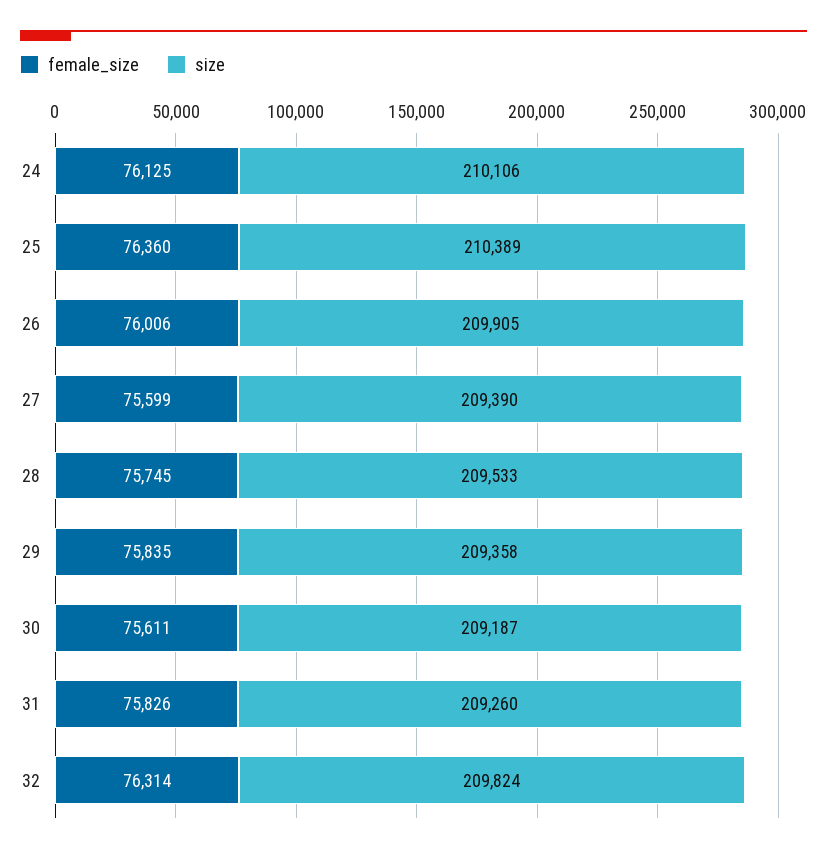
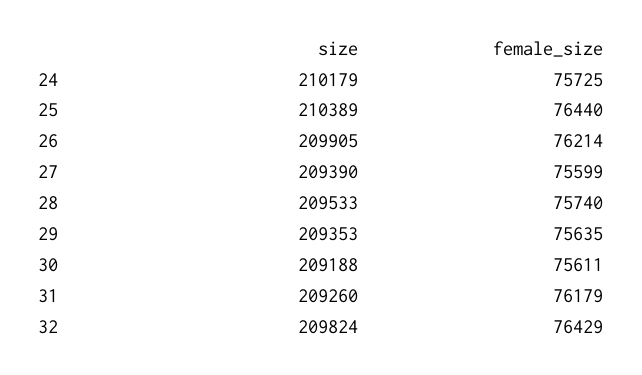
female_size, 24: 76125 -> 75725
size, 24: 210106 -> 210179
female_size, 25: 76360 -> 76440
female_size, 26: 76006 -> 76214
female_size, 28: 75745 -> 75740
female_size, 29: 75835 -> 75635
size, 29: 209358 -> 209353
size, 30: 209187 -> 209188
female_size, 31: 75826 -> 76179
female_size, 32: 76314 -> 76429

